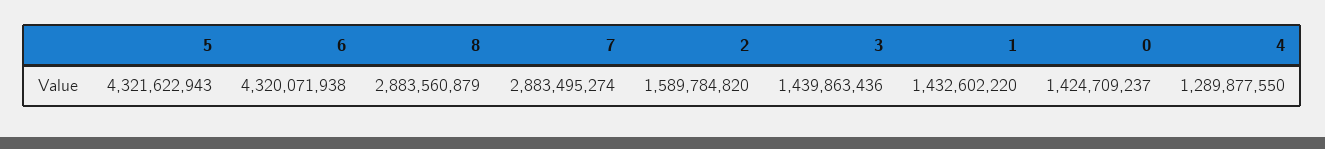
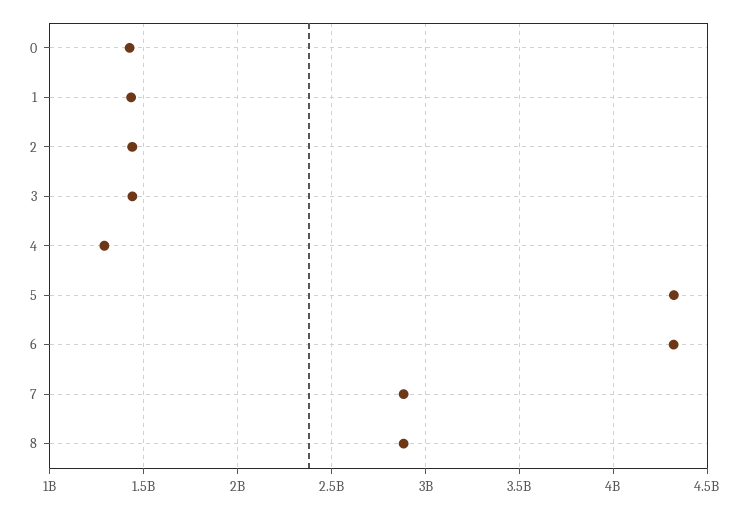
2: 1589784820 -> 1450000000

